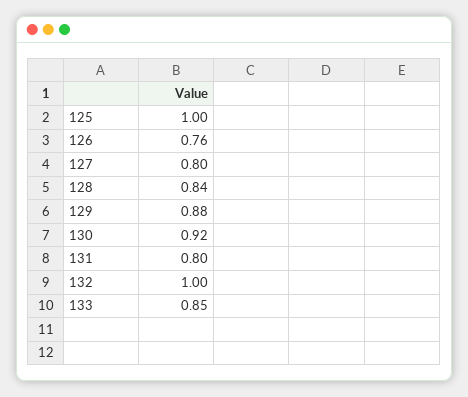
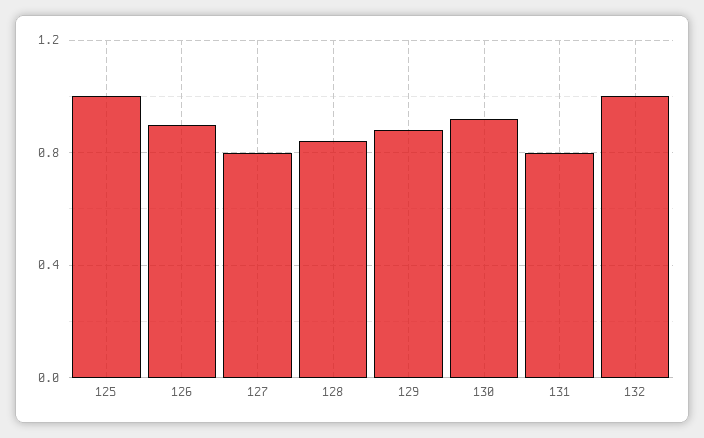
126: 0.76 -> 0.9
133: 0.85 -> none

